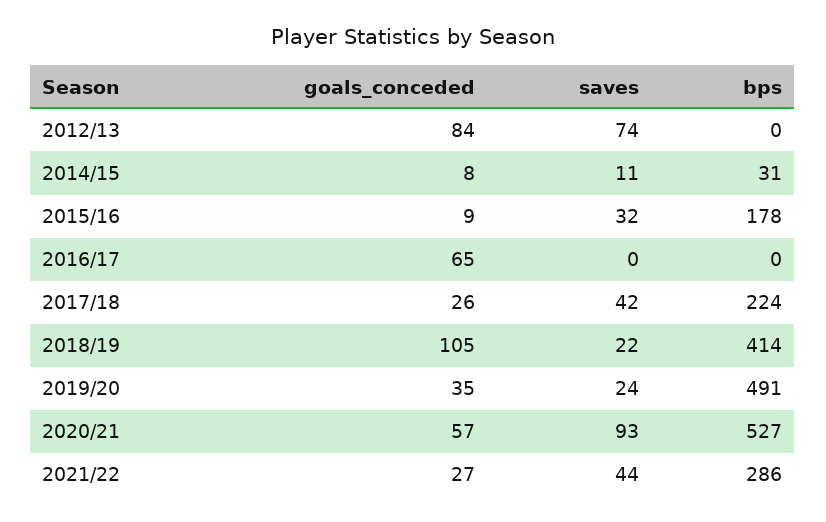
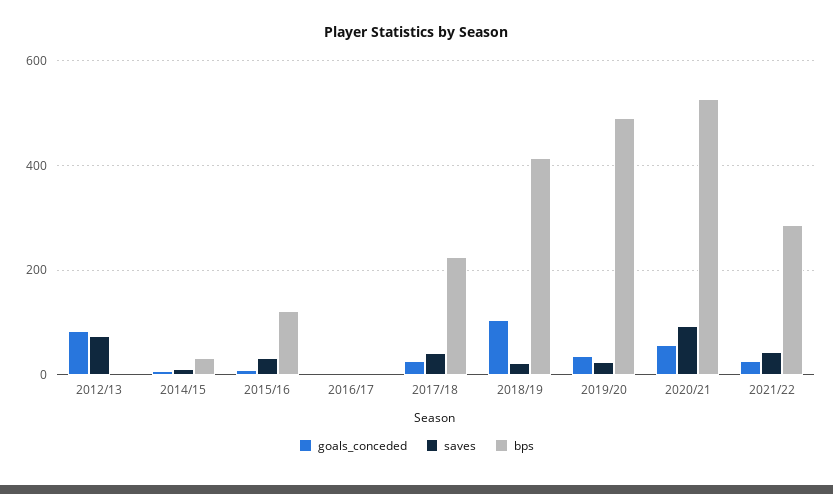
bps, 2015/16: 178 -> 120
goals_conceded, 2016/17: 65 -> 0

